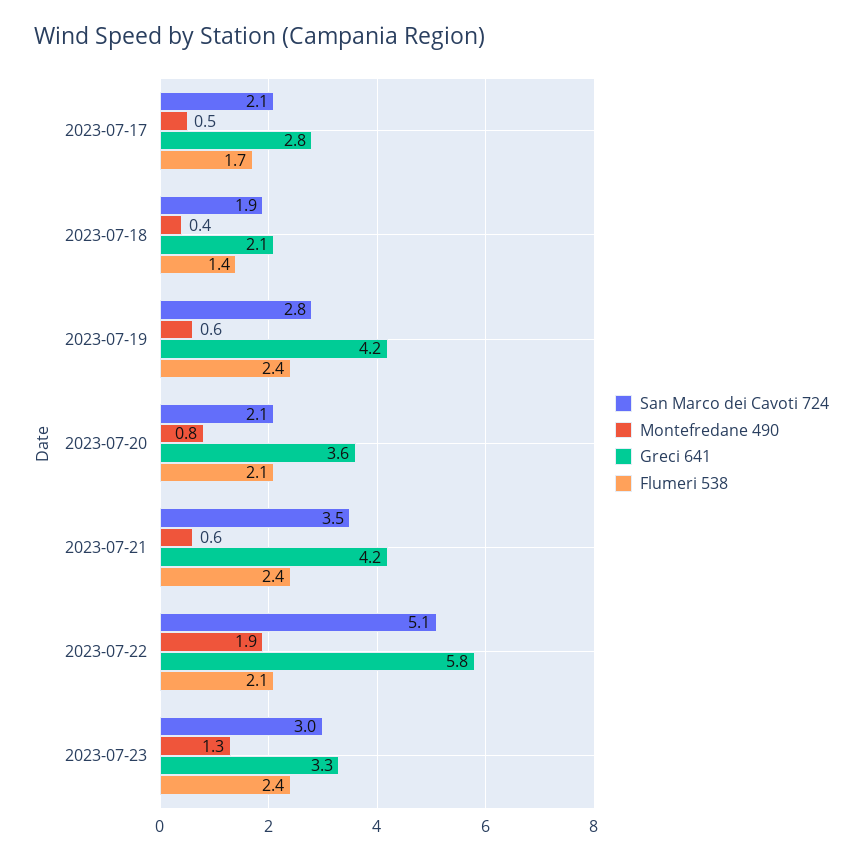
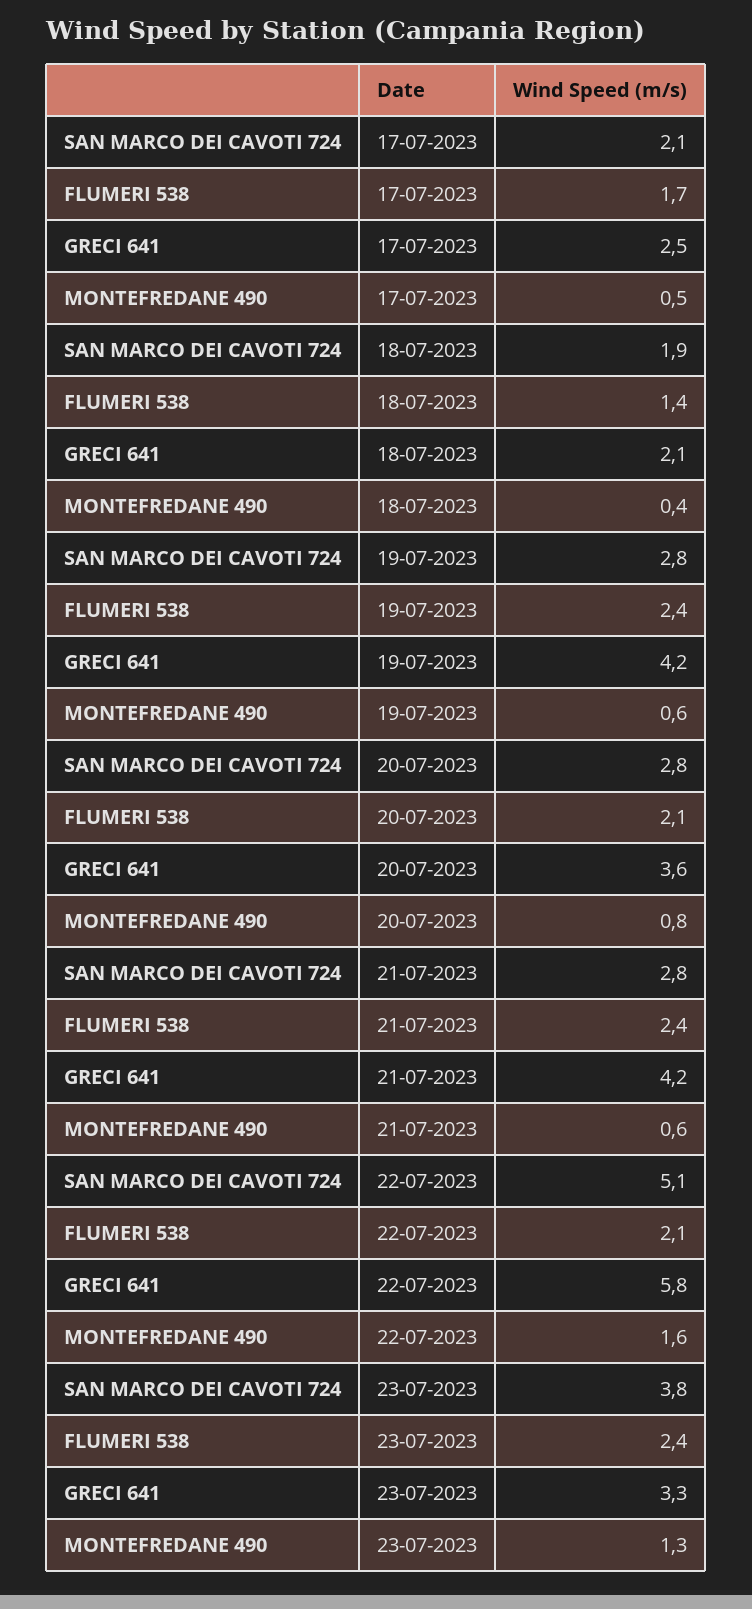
Greci 641, 2023-07-17: 2.8 -> 2.5
San Marco dei Cavoti 724, 2023-07-20: 2.1 -> 2.8
San Marco dei Cavoti 724, 2023-07-21: 3.5 -> 2.8
Montefredane 490, 2023-07-22: 1.9 -> 1.6
San Marco dei Cavoti 724, 2023-07-23: 3 -> 3.8

